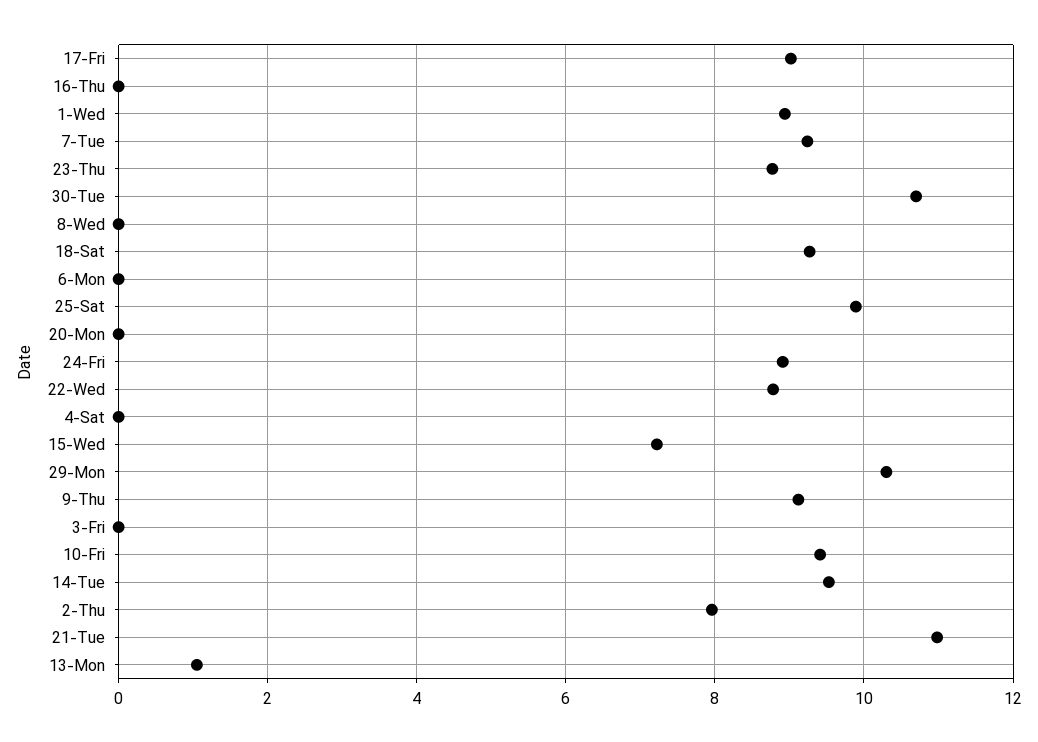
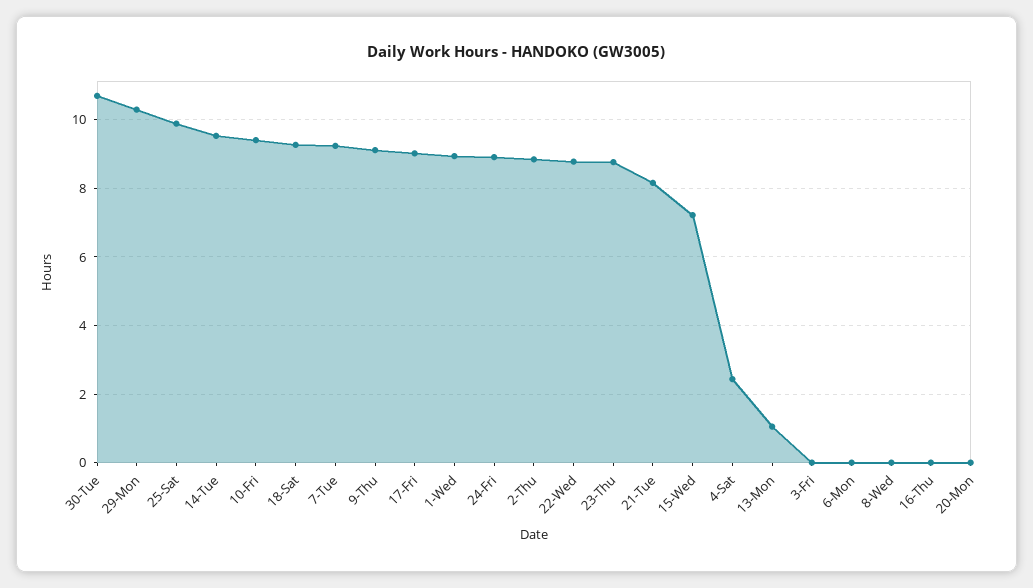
4-Sat: 0 -> 2.4
2-Thu: 8 -> 8.8
21-Tue: 11 -> 8.2

